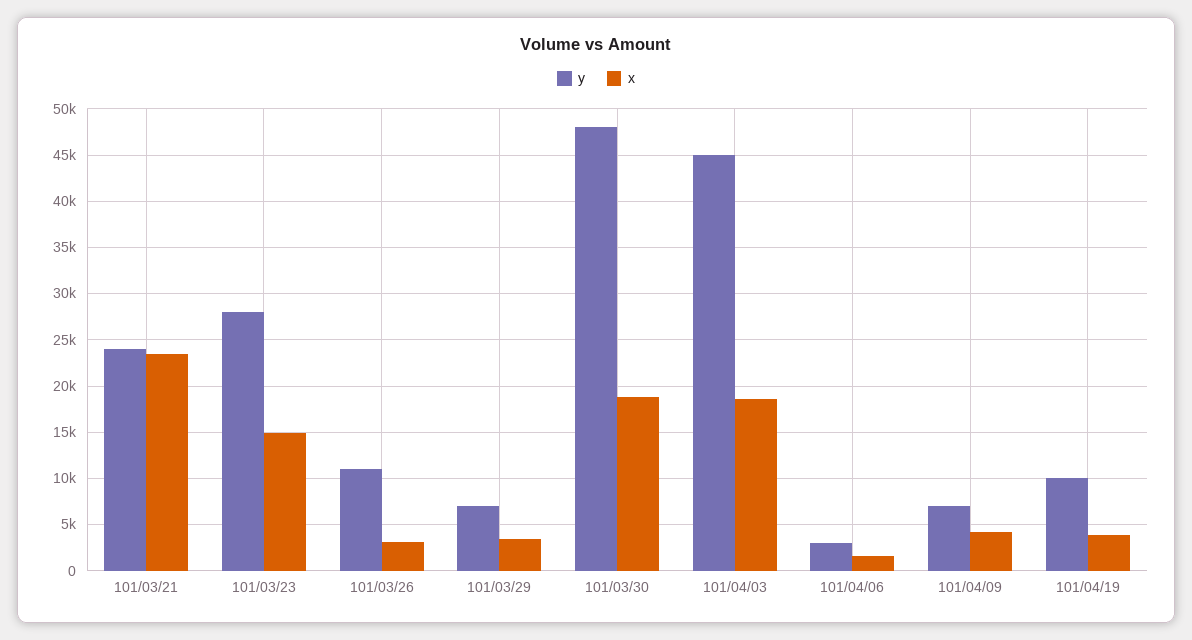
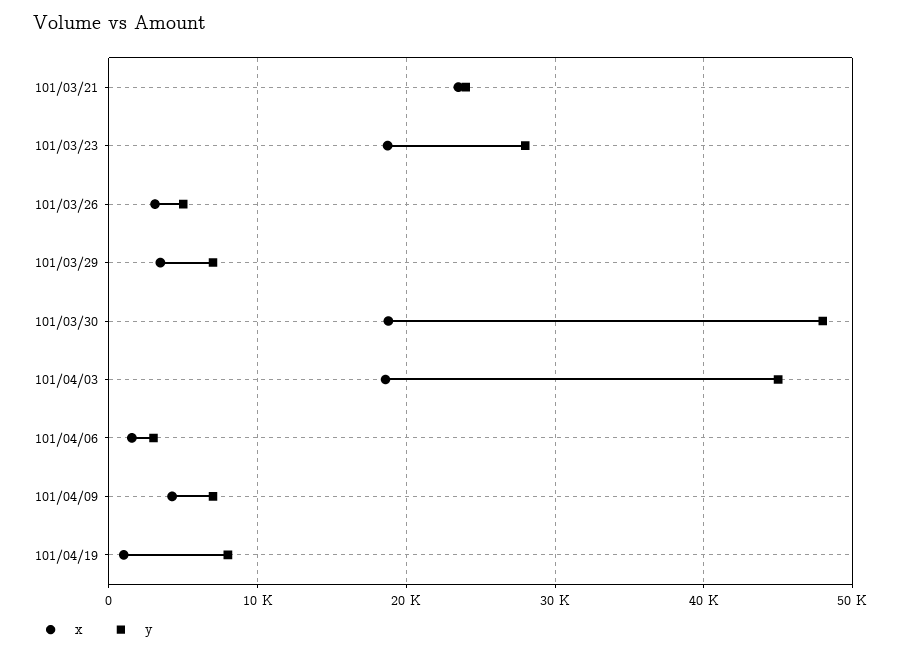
x, 101/03/23: 15000 -> 19000
y, 101/03/26: 11000 -> 5000
y, 101/04/19: 10000 -> 8000
x, 101/04/19: 4000 -> 1000

